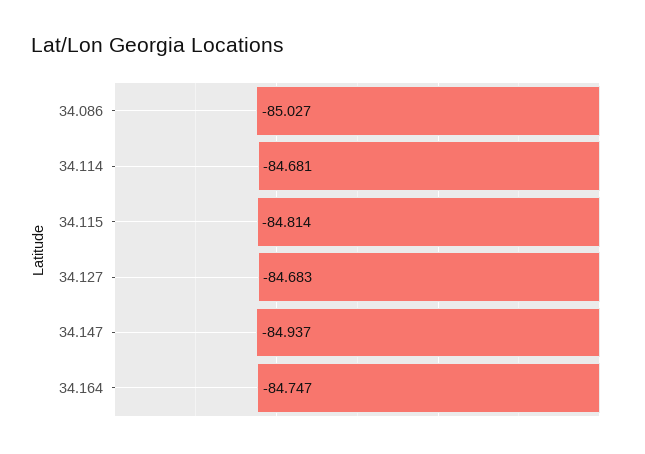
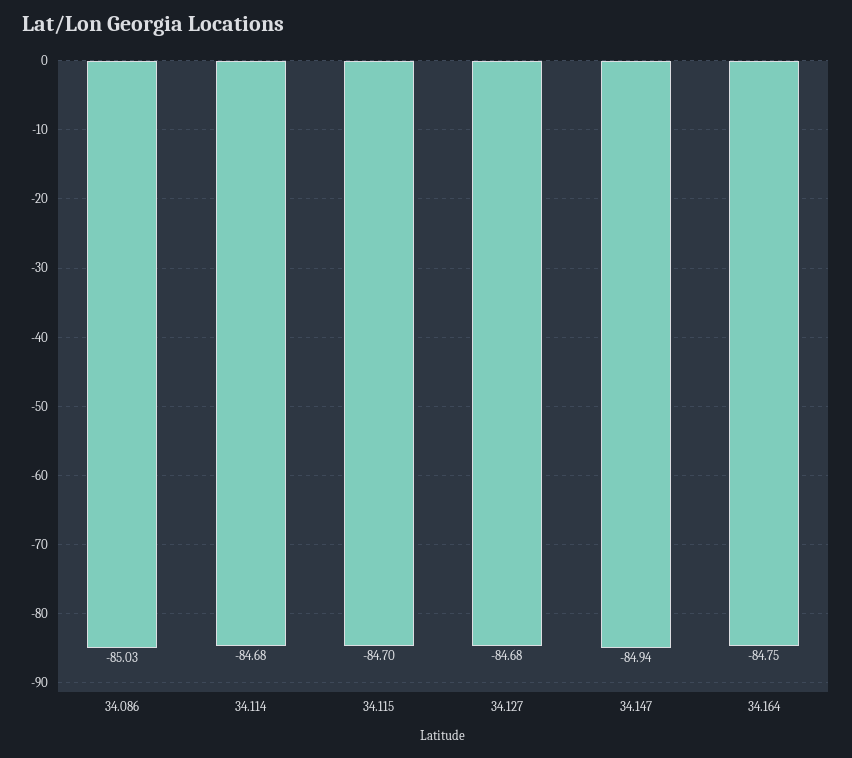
34.115: -84.814 -> -84.7

